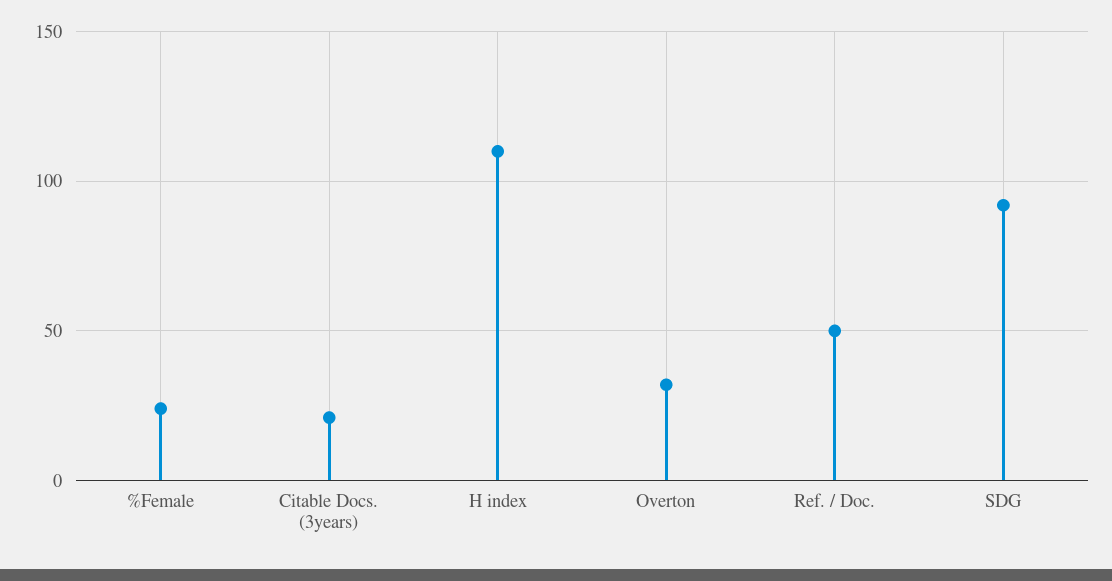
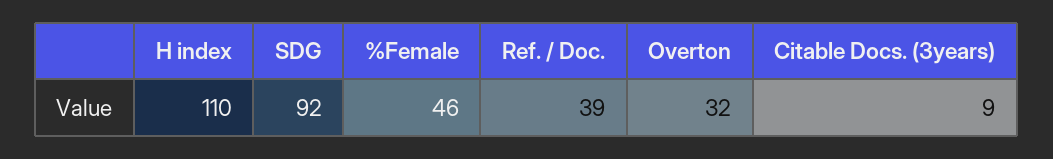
%Female: 25 -> 46
Citable Docs. (3years): 20 -> 9
Ref. / Doc.: 50 -> 39

